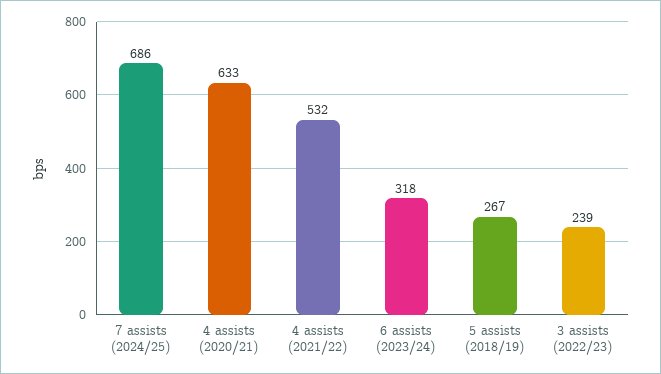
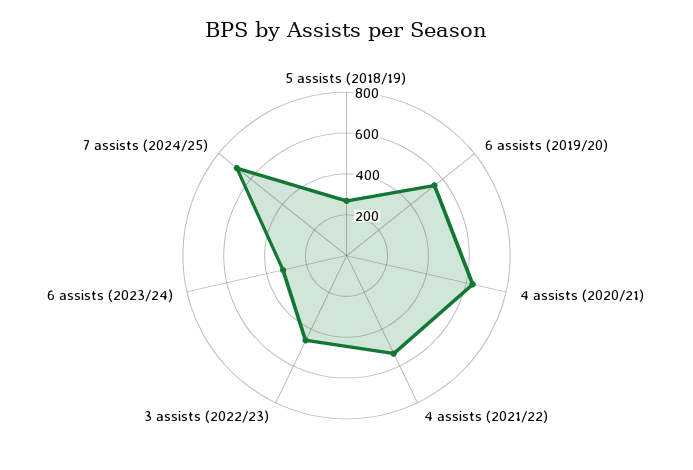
3 assists (2022/23): 239 -> 450
6 assists (2019/20): none -> 550

